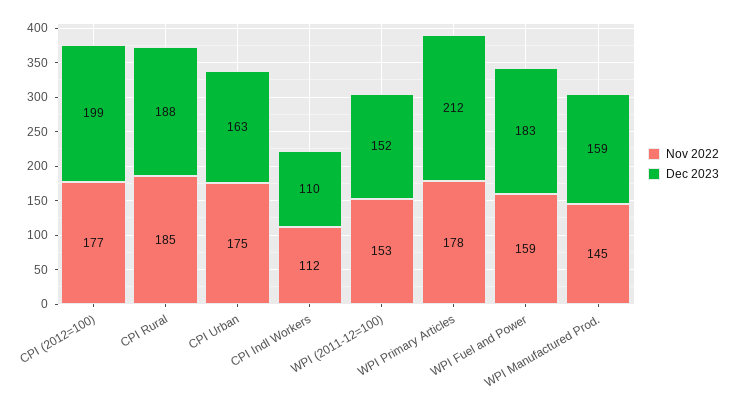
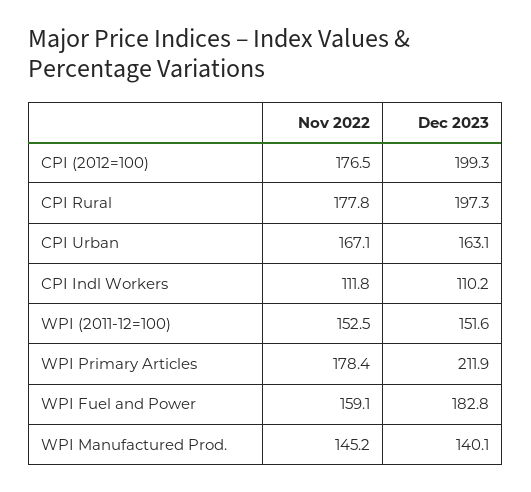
Nov 2022, CPI Rural: 185 -> 177.8
Dec 2023, CPI Rural: 188 -> 197.3
Nov 2022, CPI Urban: 175 -> 167.1
Dec 2023, WPI Manufactured Prod.: 159 -> 140.1

